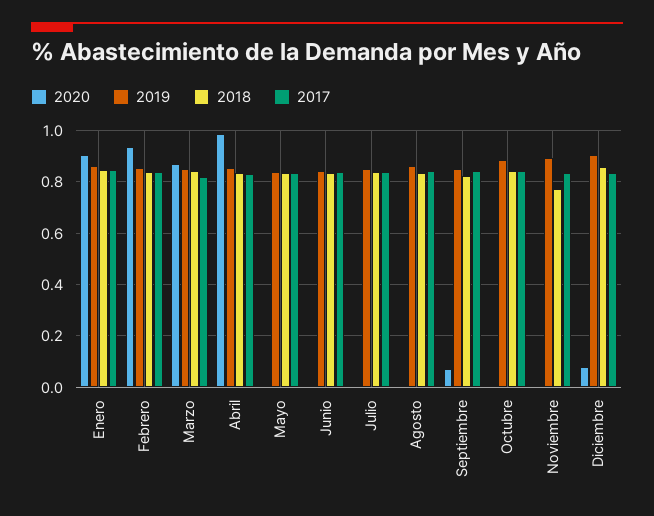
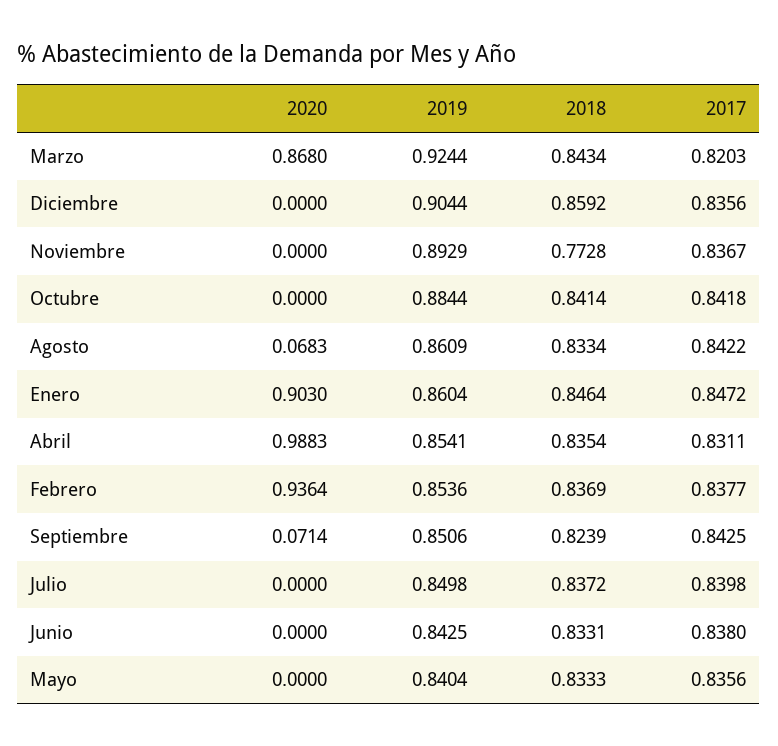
2019, Marzo: 0.85 -> 0.9244
2020, Agosto: 0 -> 0.0683
2020, Diciembre: 0.075 -> 0

